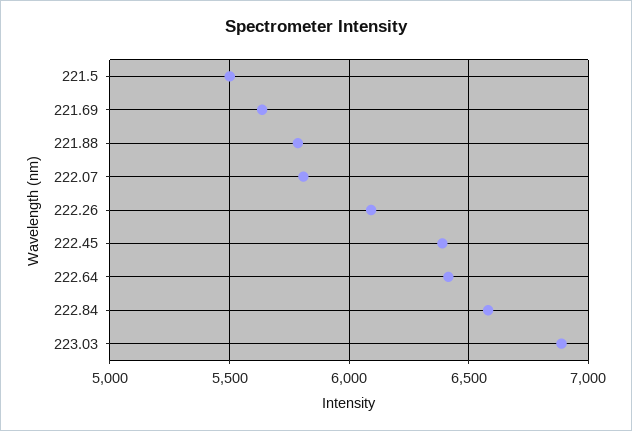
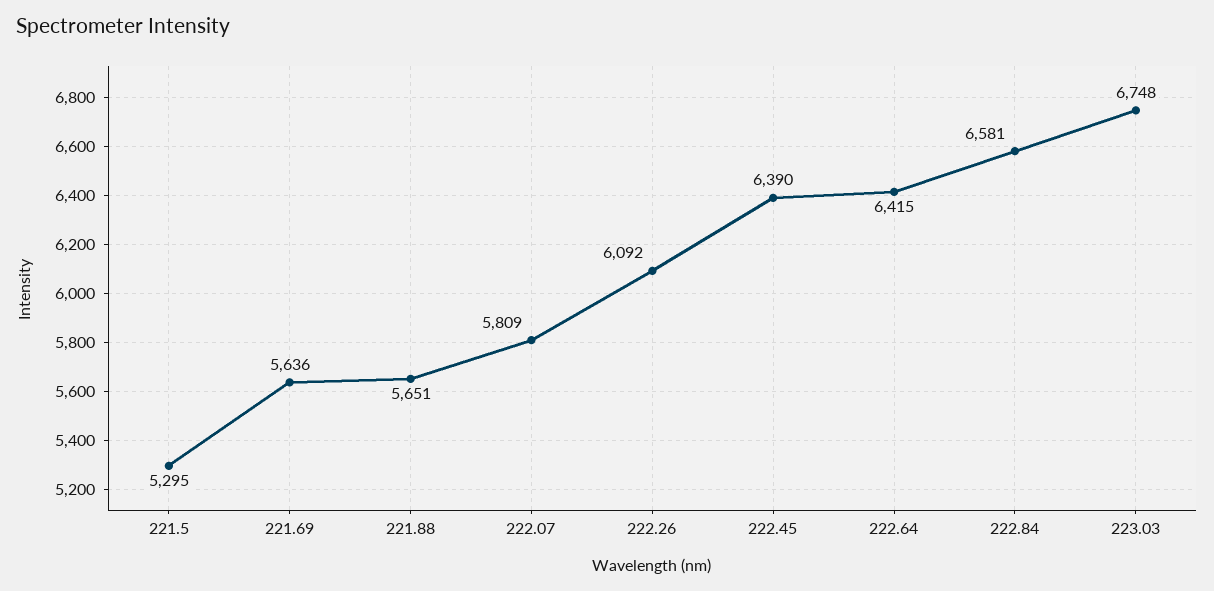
221.5: 5500 -> 5295
221.88: 5800 -> 5651
223.03: 6900 -> 6748

